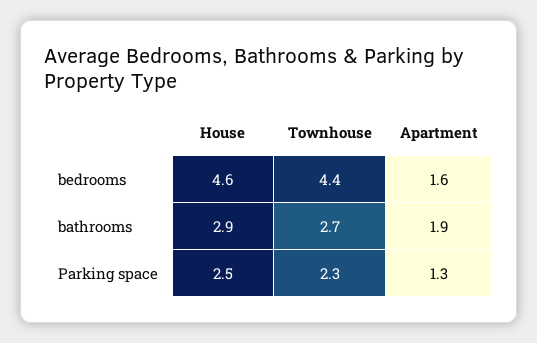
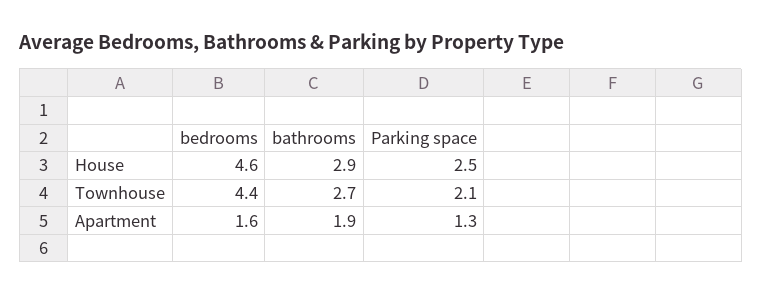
Townhouse, Parking space: 2.3 -> 2.1

